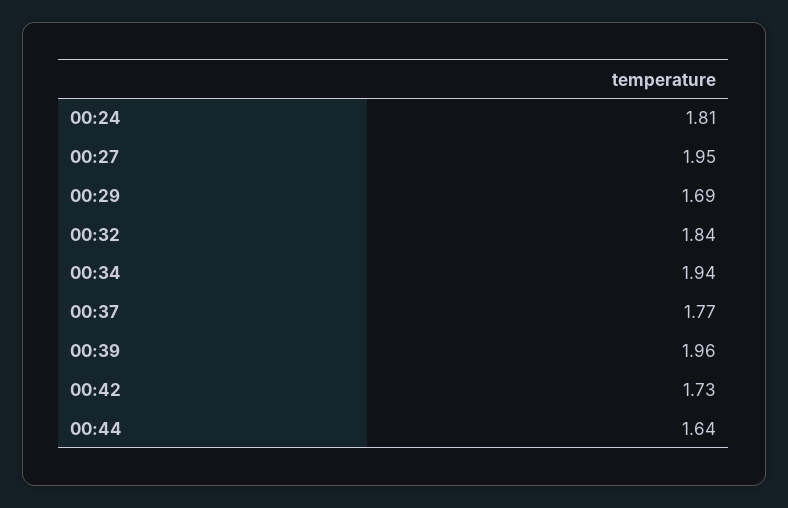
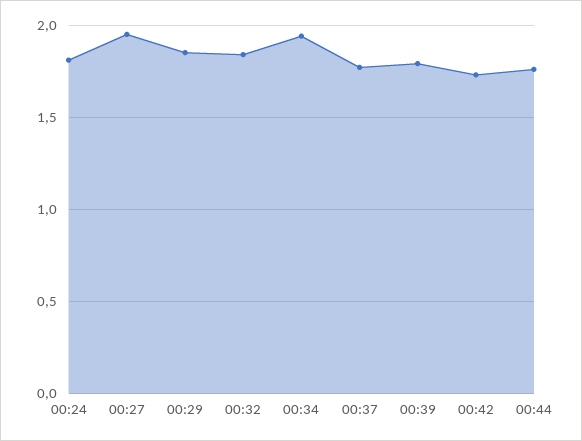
00:29: 1.69 -> 1.85
00:39: 1.96 -> 1.8
00:44: 1.64 -> 1.75

